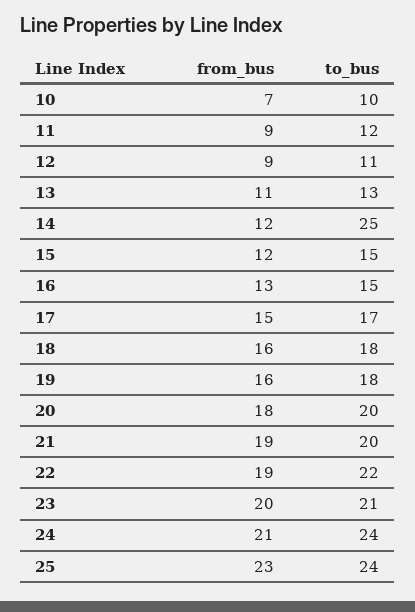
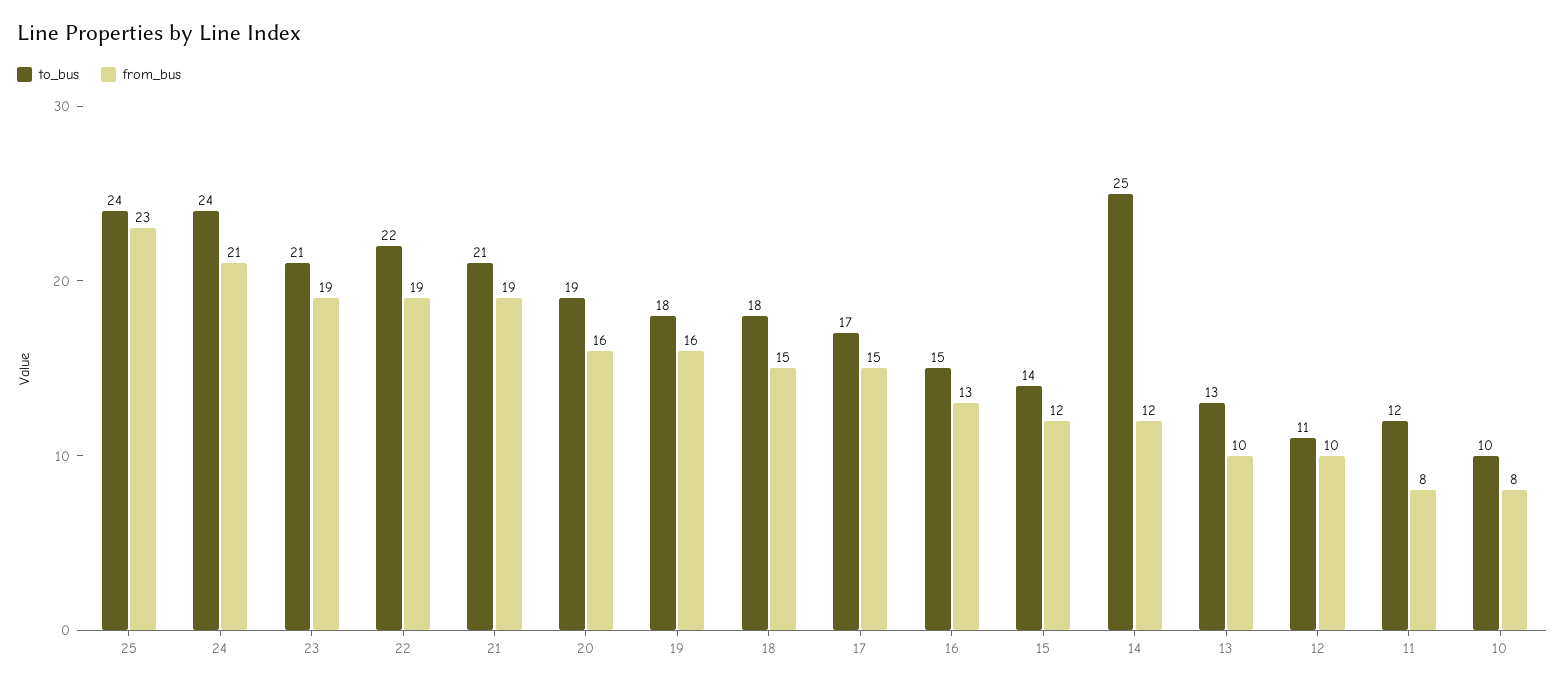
from_bus, 10: 7 -> 8
from_bus, 11: 9 -> 8
from_bus, 12: 9 -> 10
from_bus, 13: 11 -> 10
to_bus, 15: 15 -> 14
from_bus, 18: 16 -> 15
from_bus, 20: 18 -> 16
to_bus, 20: 20 -> 19
to_bus, 21: 20 -> 21
from_bus, 23: 20 -> 19

